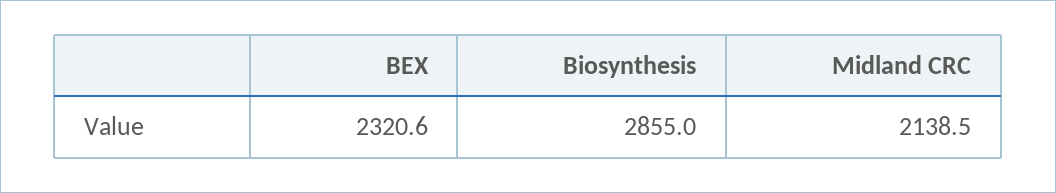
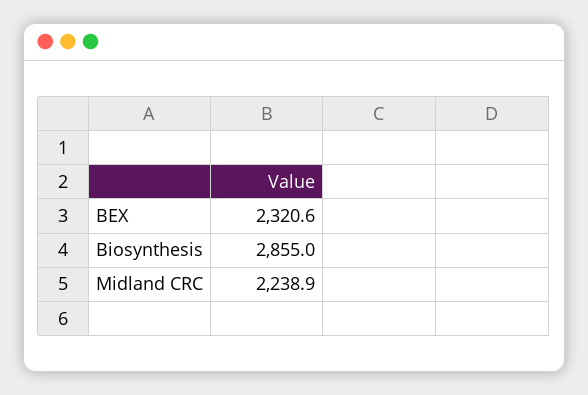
Midland CRC: 2138.5 -> 2238.9

